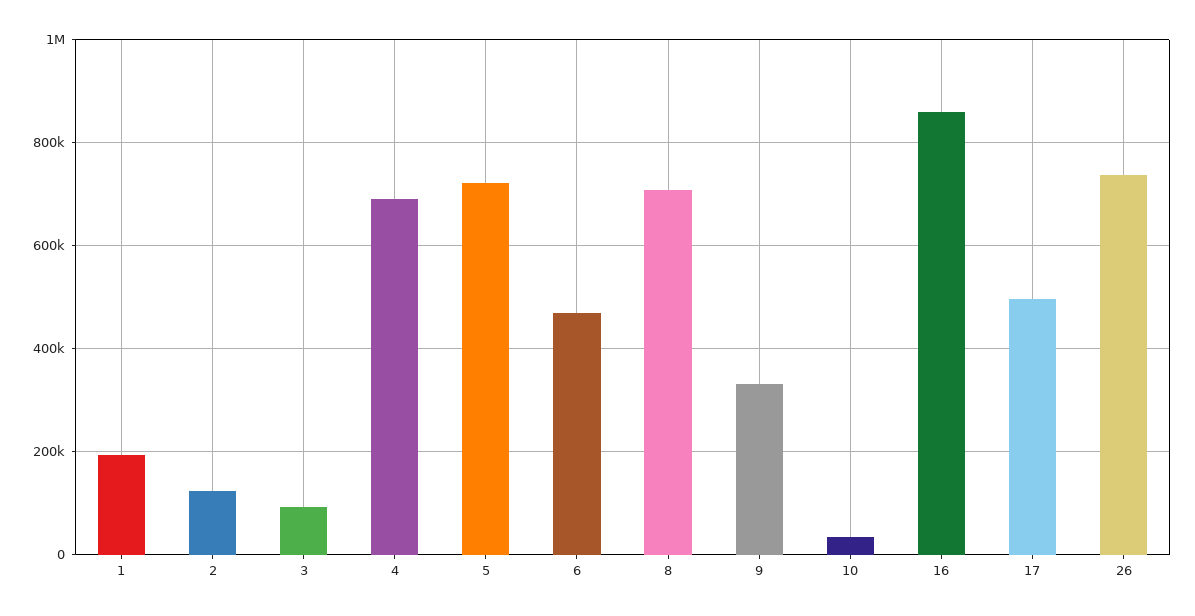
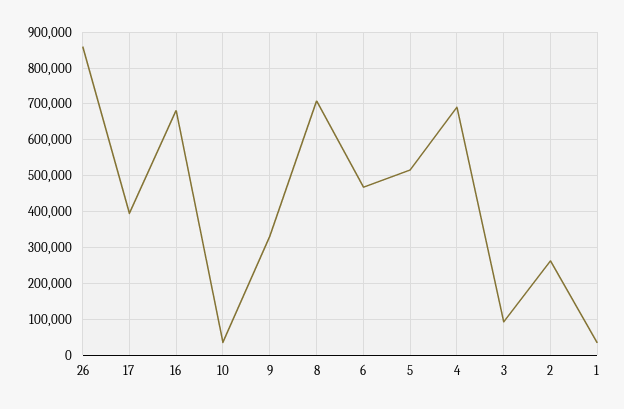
1: 200000 -> 40000
2: 120000 -> 260000
5: 720000 -> 520000
16: 860000 -> 680000
17: 500000 -> 400000
26: 740000 -> 860000

